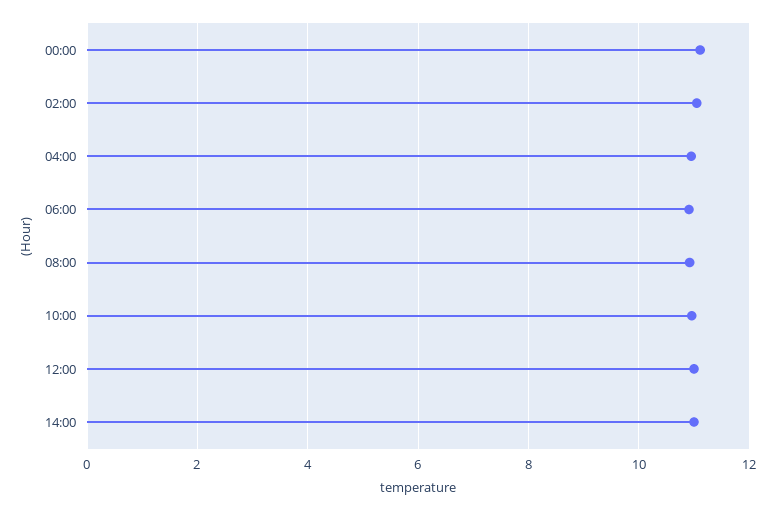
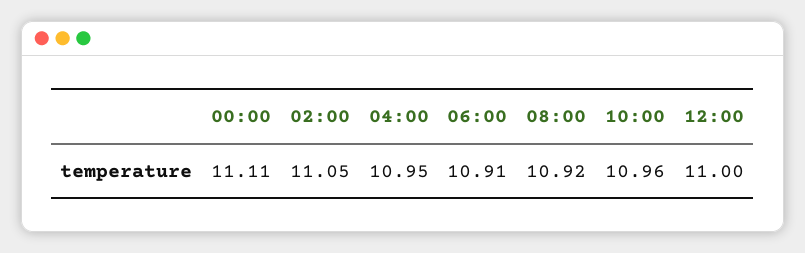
14:00: 11 -> none

